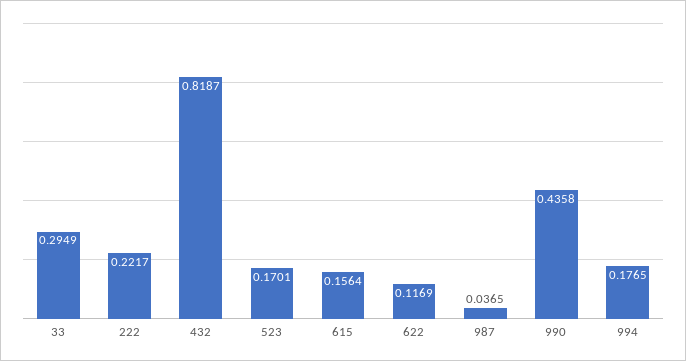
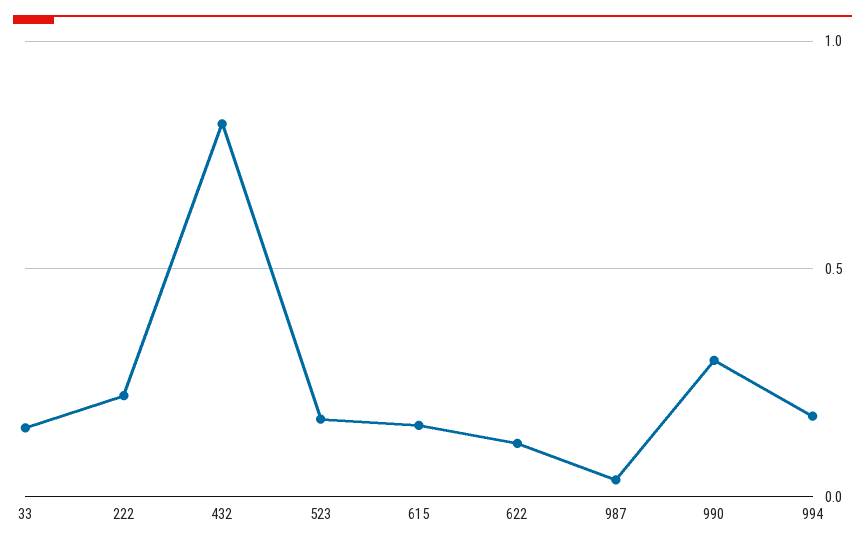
33: 0.2949 -> 0.15
990: 0.4358 -> 0.3

